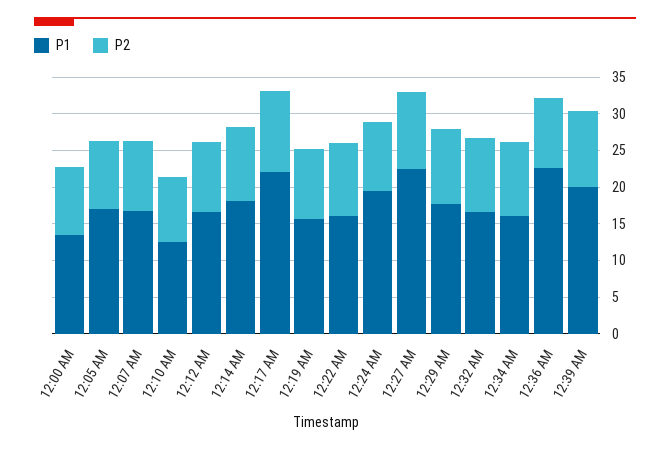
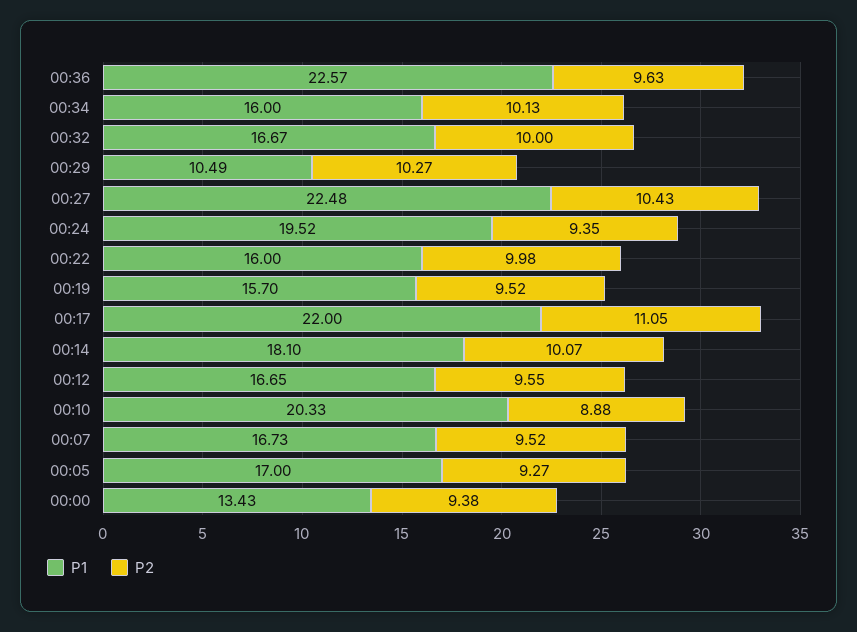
P1, 12:10 AM: 12.5 -> 20.33
P1, 12:29 AM: 17.5 -> 10.49
P1, 12:39 AM: 20 -> none
P2, 12:39 AM: 10 -> none

